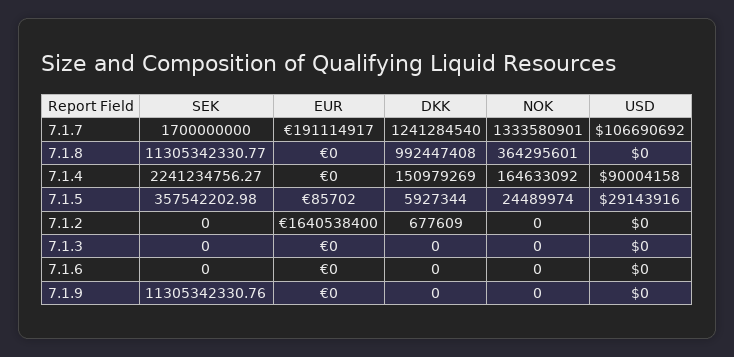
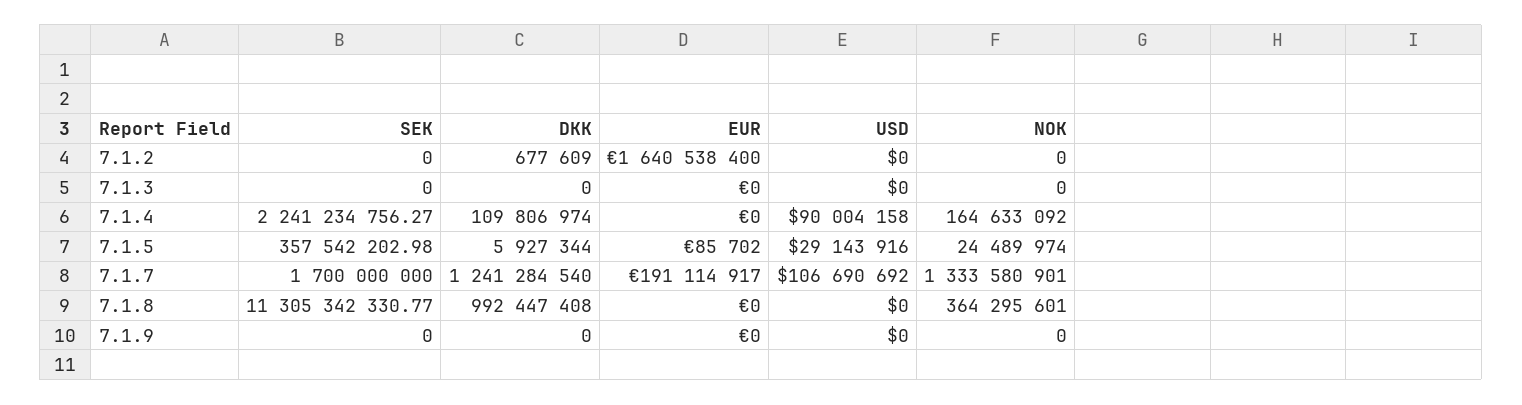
DKK, 7.1.4: 150979269 -> 109806974
SEK, 7.1.6: 0 -> none
EUR, 7.1.6: 0 -> none
DKK, 7.1.6: 0 -> none
NOK, 7.1.6: 0 -> none
USD, 7.1.6: 0 -> none
SEK, 7.1.9: 11305342330.76 -> 0

